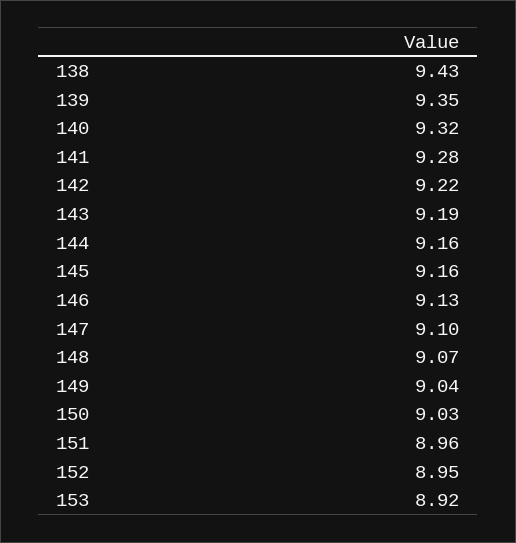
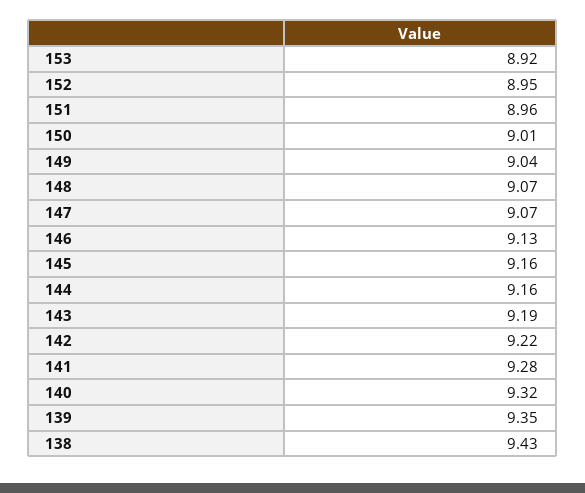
147: 9.1 -> 9.07
150: 9.03 -> 9.01

